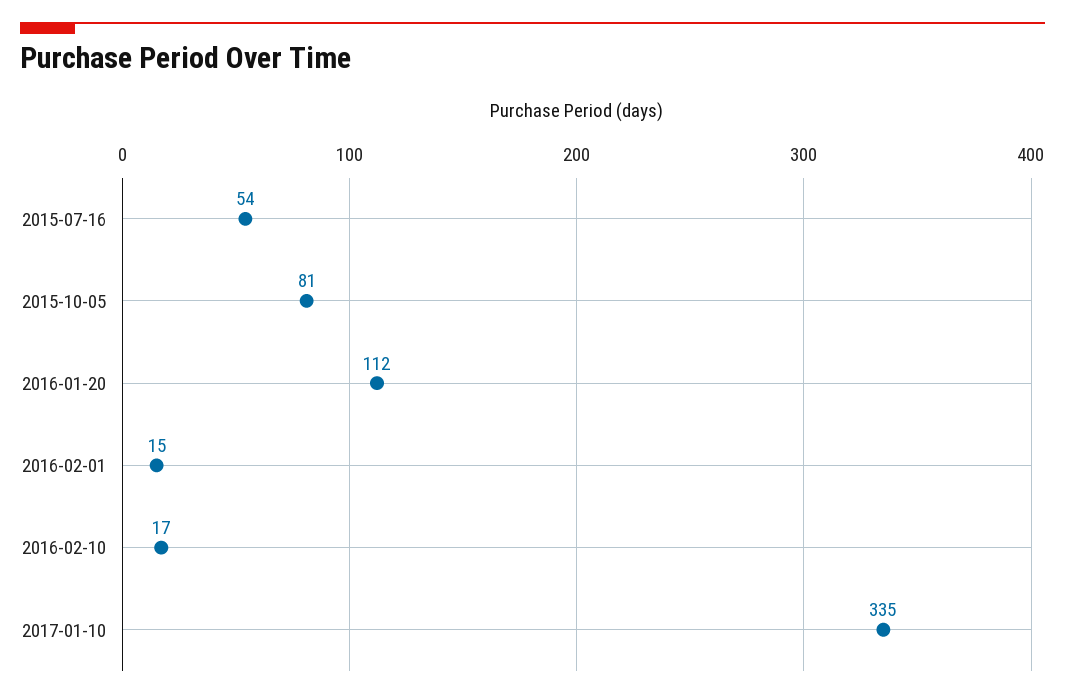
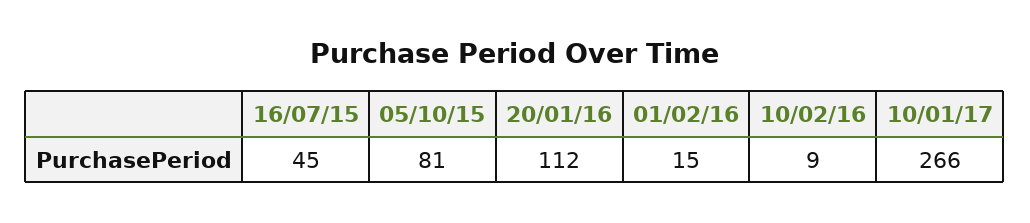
2015-07-16: 54 -> 45
2016-02-10: 17 -> 9
2017-01-10: 335 -> 266

